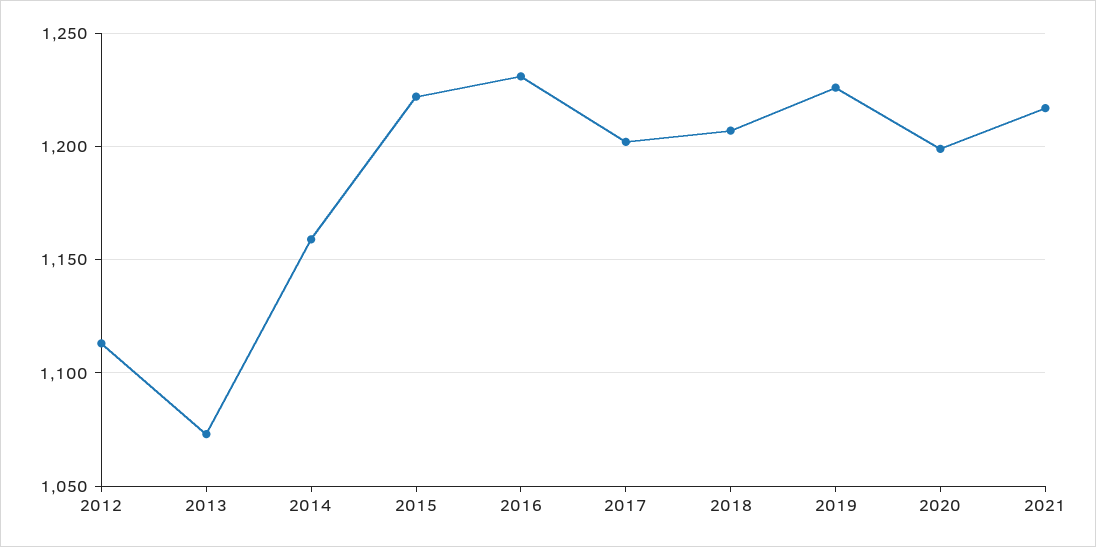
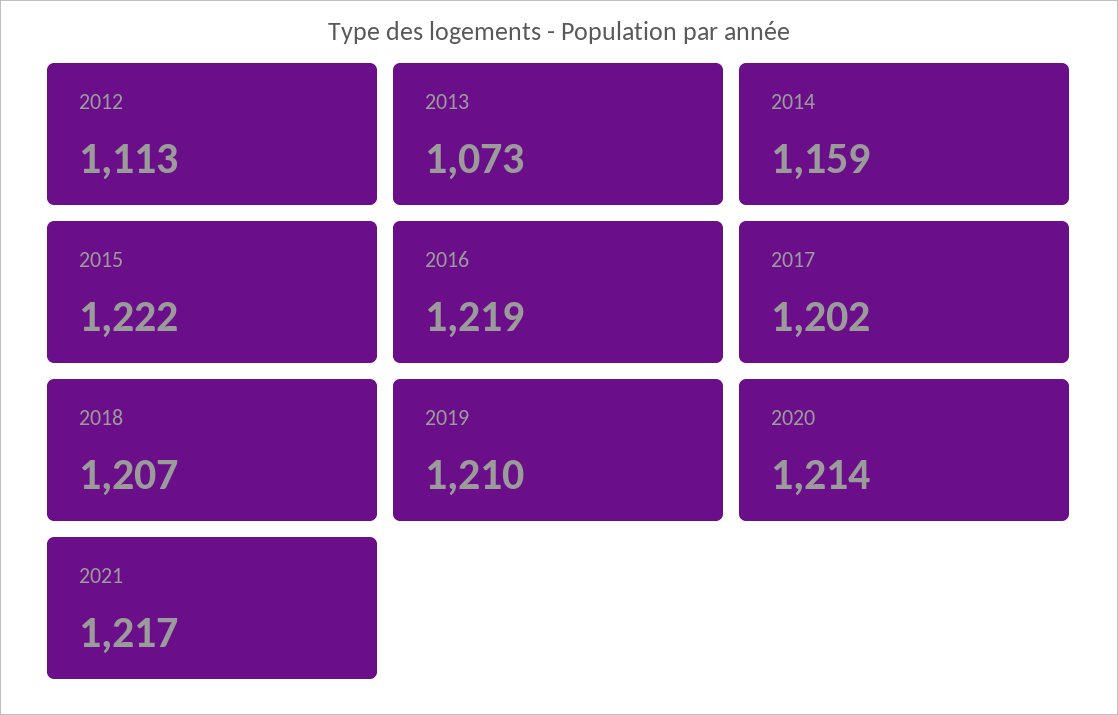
2016: 1230 -> 1219
2019: 1225 -> 1210
2020: 1200 -> 1214

